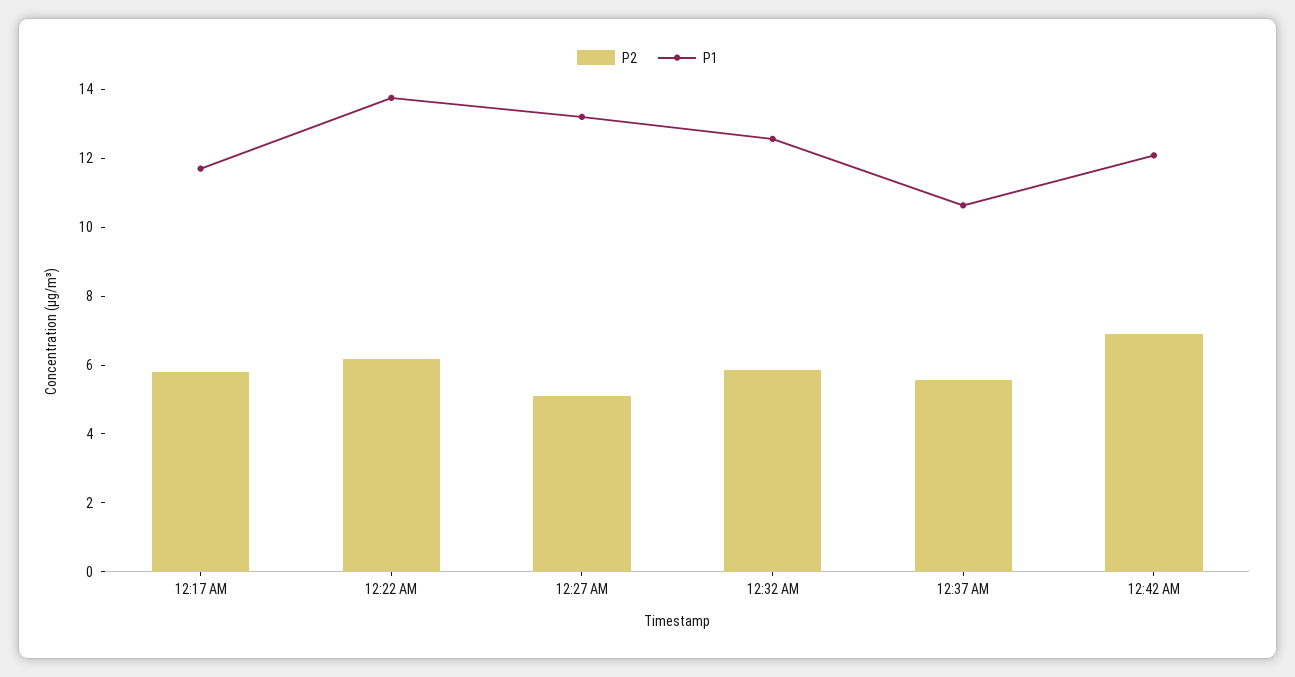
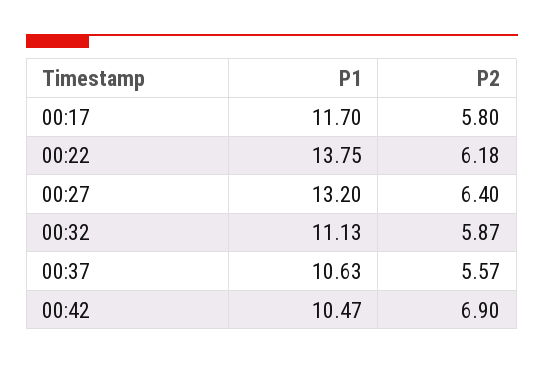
P2, 12:27 AM: 5 -> 6.4
P1, 12:32 AM: 12.5 -> 11.13
P1, 12:42 AM: 12 -> 10.47

